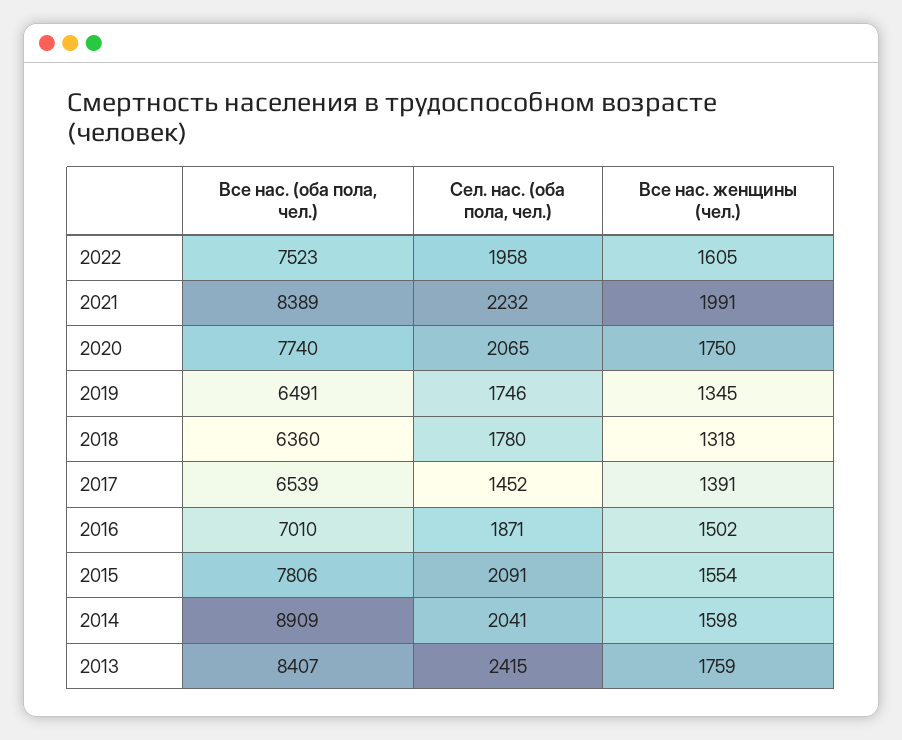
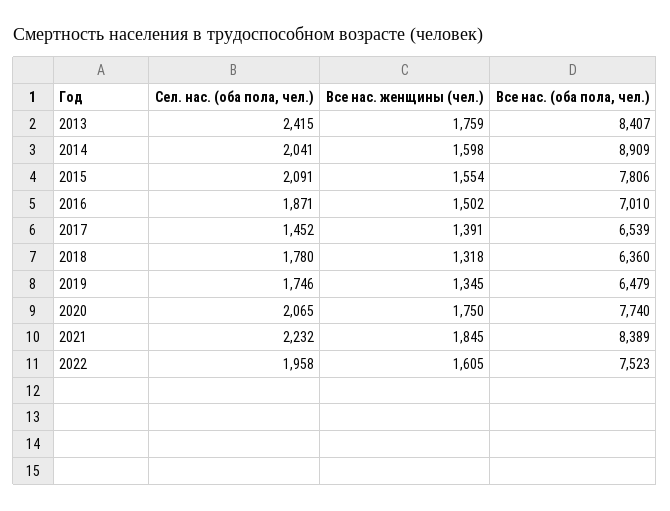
Все нас. женщины (чел.), 2021: 1991 -> 1845
Все нас. (оба пола, чел.), 2019: 6491 -> 6479

